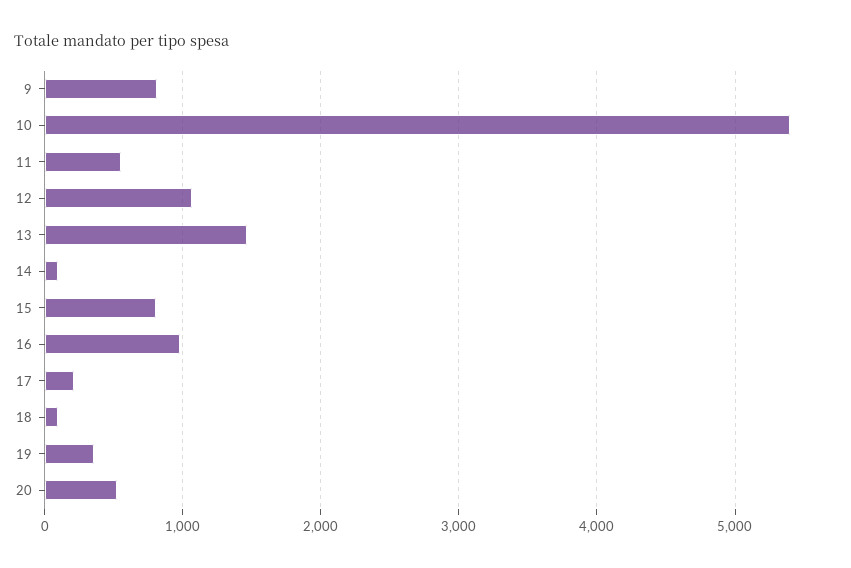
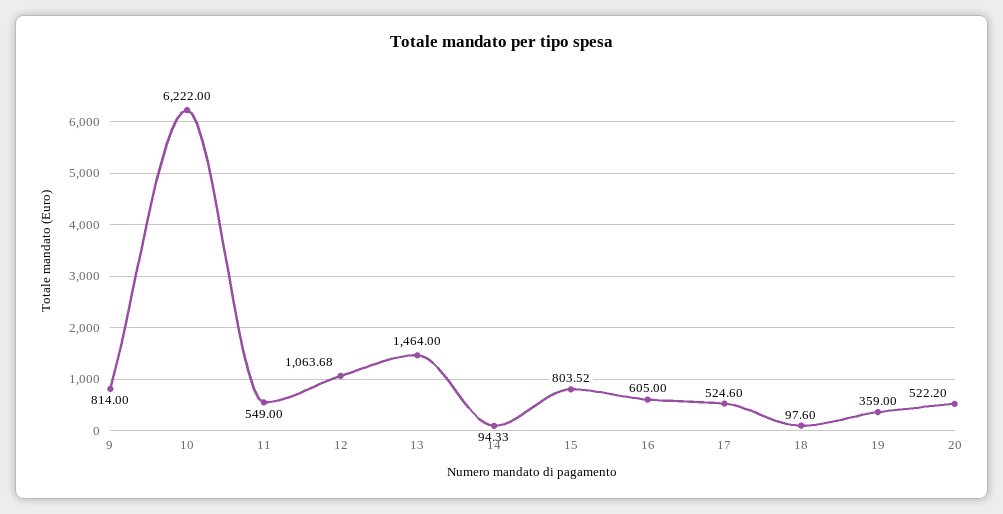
10: 5400 -> 6222
16: 1000 -> 605
17: 200 -> 524.6

